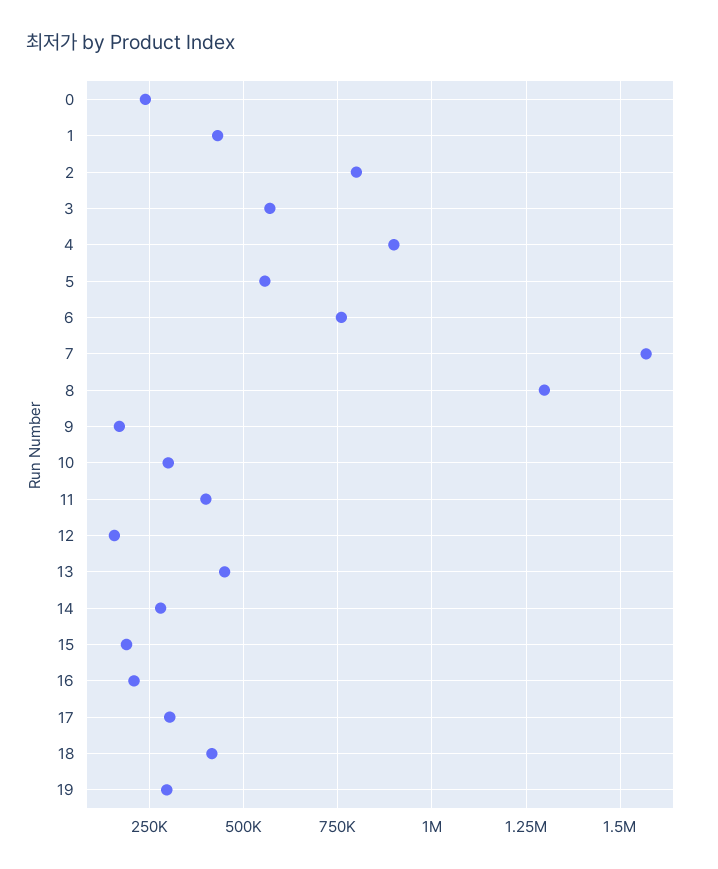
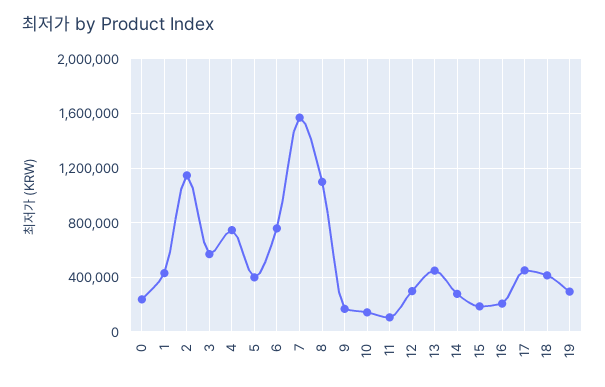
2: 800000 -> 1150000
4: 900000 -> 750000
5: 550000 -> 400000
8: 1300000 -> 1100000
10: 300000 -> 150000
11: 400000 -> 100000
12: 150000 -> 300000
17: 300000 -> 450000

